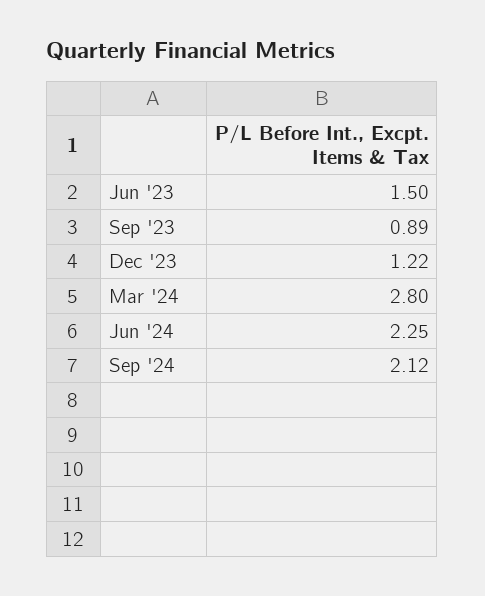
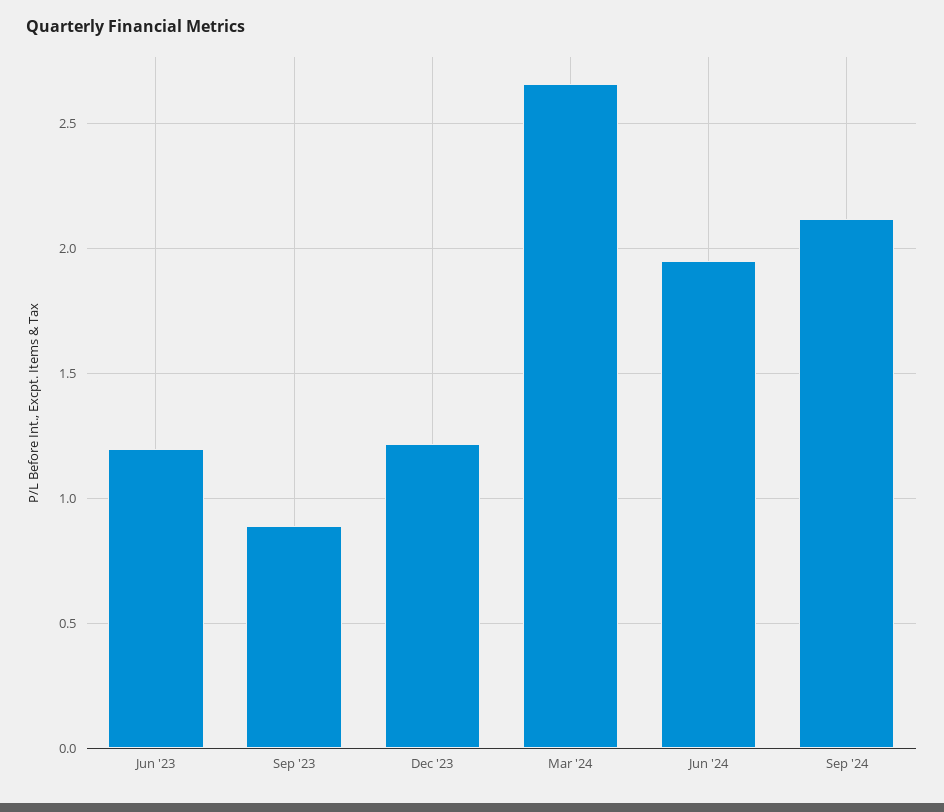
Jun '23: 1.5 -> 1.2
Mar '24: 2.8 -> 2.65
Jun '24: 2.25 -> 1.95

